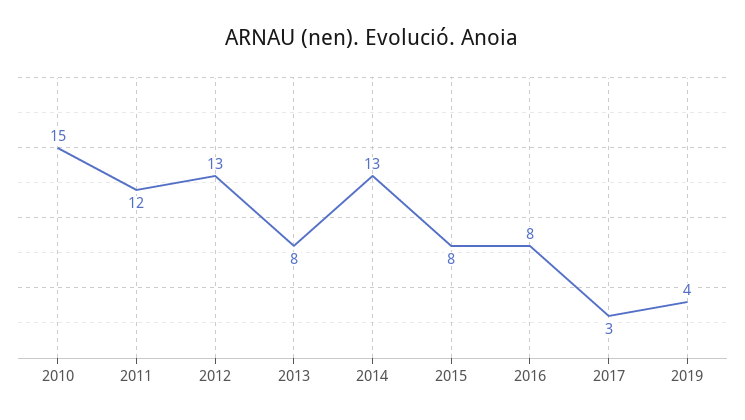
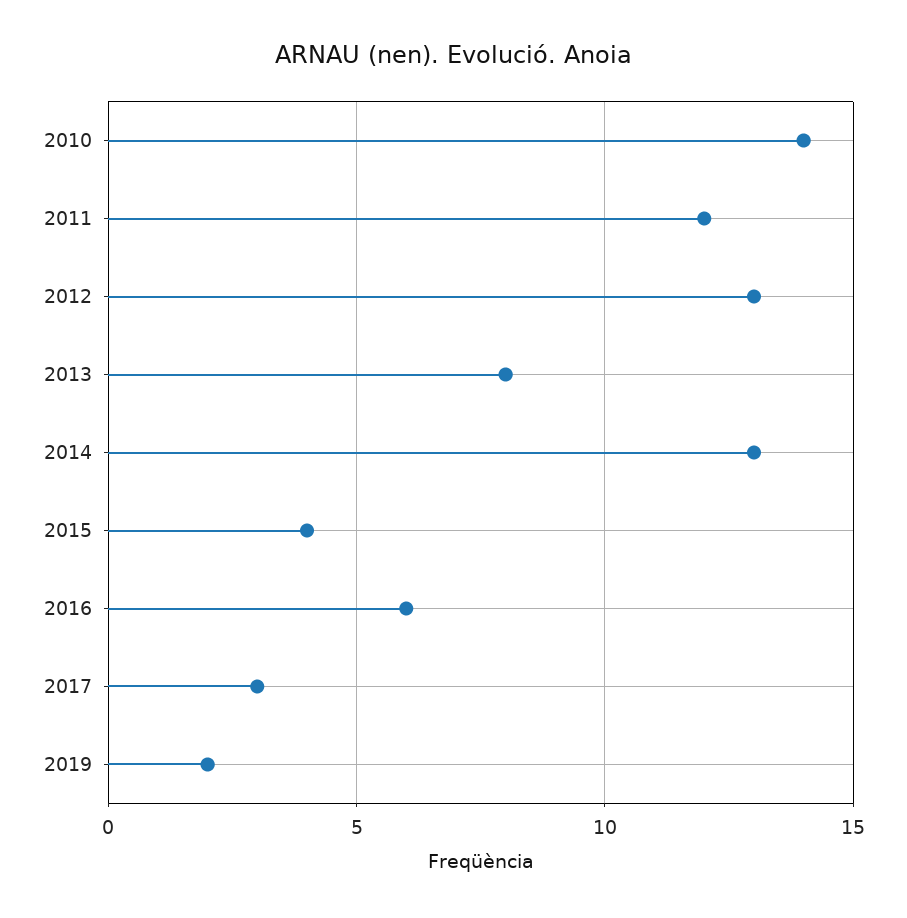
2010: 15 -> 14
2015: 8 -> 4
2016: 8 -> 6
2019: 4 -> 2

